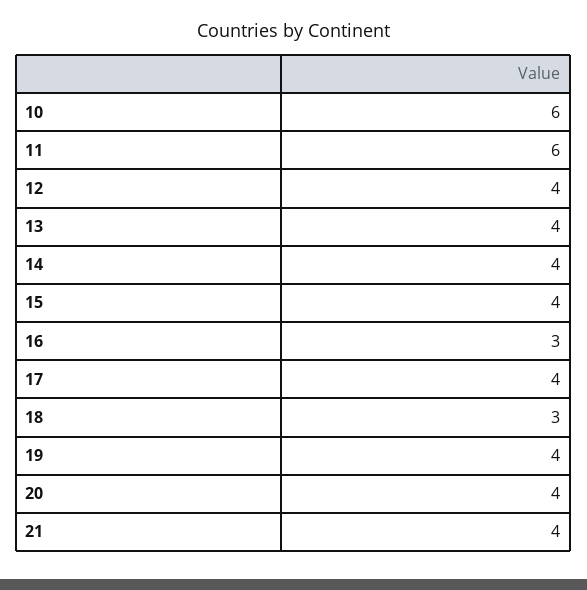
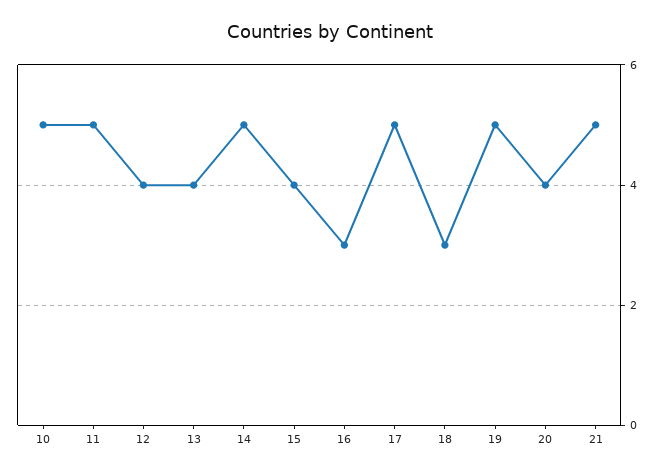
10: 6 -> 5
11: 6 -> 5
14: 4 -> 5
17: 4 -> 5
19: 4 -> 5
21: 4 -> 5

